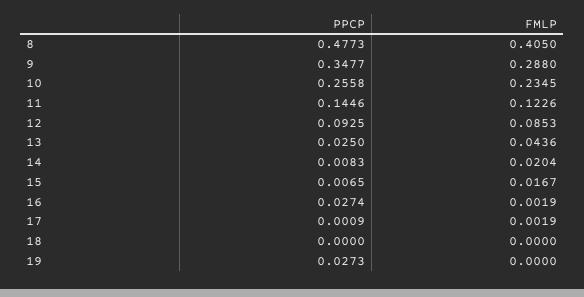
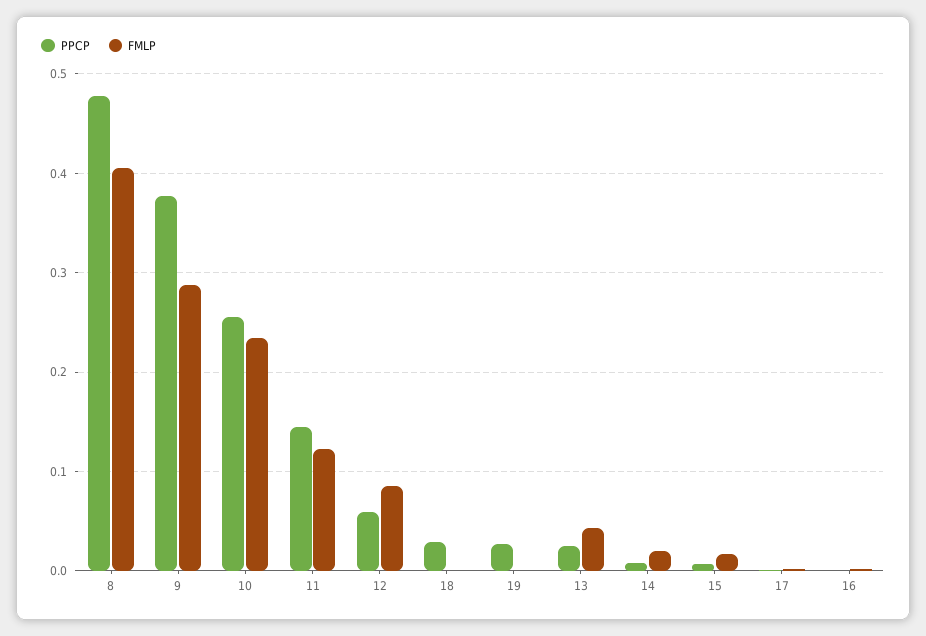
PPCP, 9: 0.3477 -> 0.38
PPCP, 12: 0.0925 -> 0.06
PPCP, 16: 0.0274 -> 0
PPCP, 18: 0 -> 0.03

